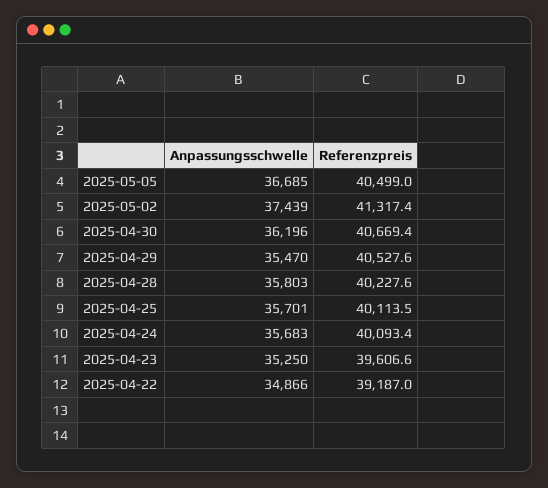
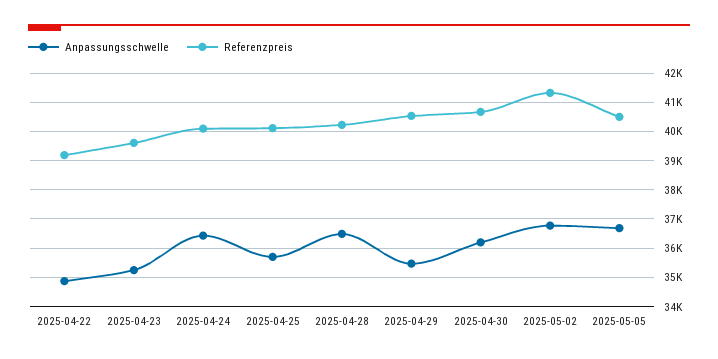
Anpassungsschwelle, 2025-05-02: 37439 -> 36750
Anpassungsschwelle, 2025-04-28: 35803 -> 36500
Anpassungsschwelle, 2025-04-24: 35683 -> 36500

